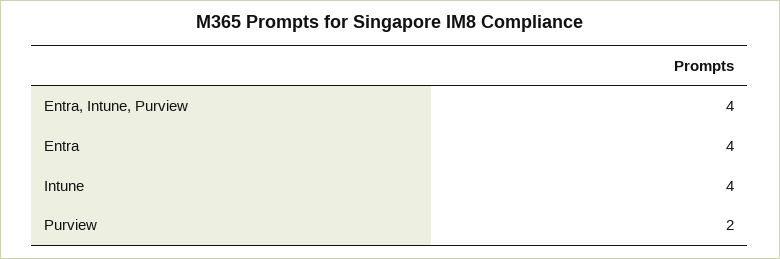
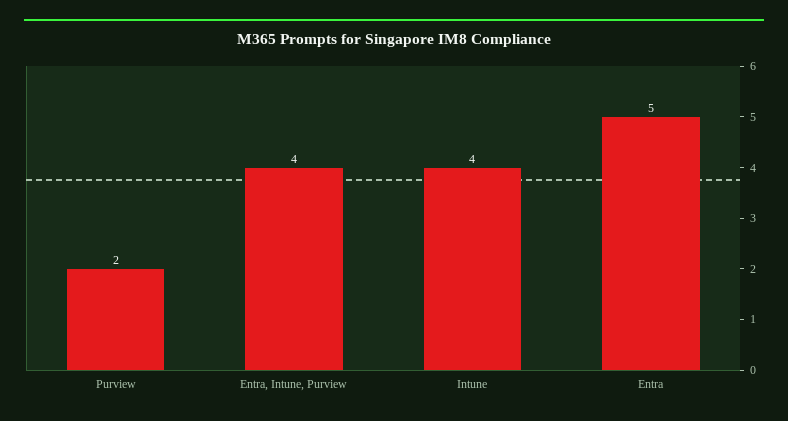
Entra: 4 -> 5

